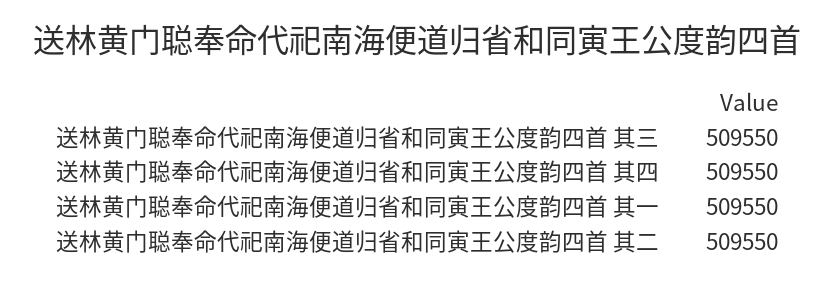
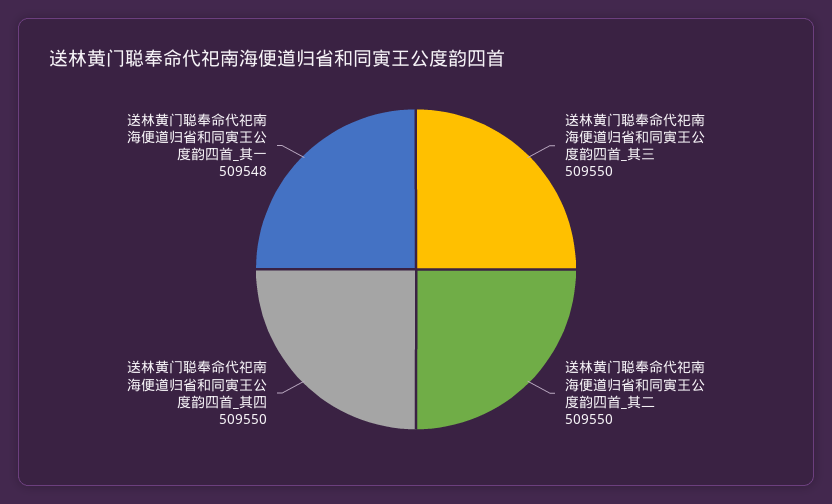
送林黄门聪奉命代祀南海便道归省和同寅王公度韵四首 其一: 509550 -> 509548

